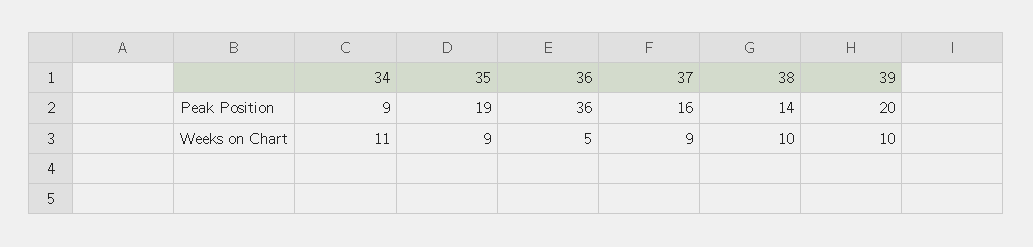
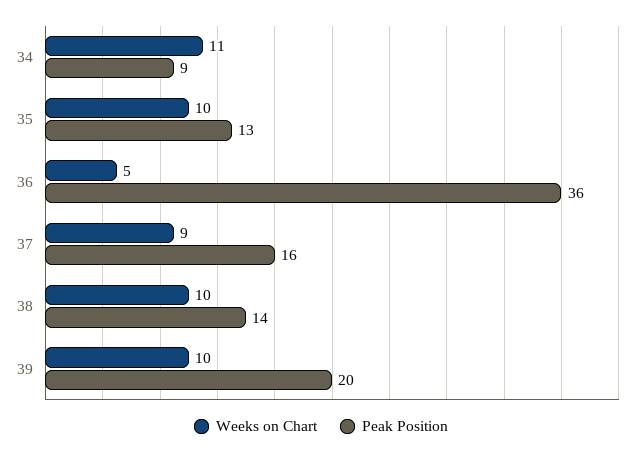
Peak Position, 35: 19 -> 13
Weeks on Chart, 35: 9 -> 10

